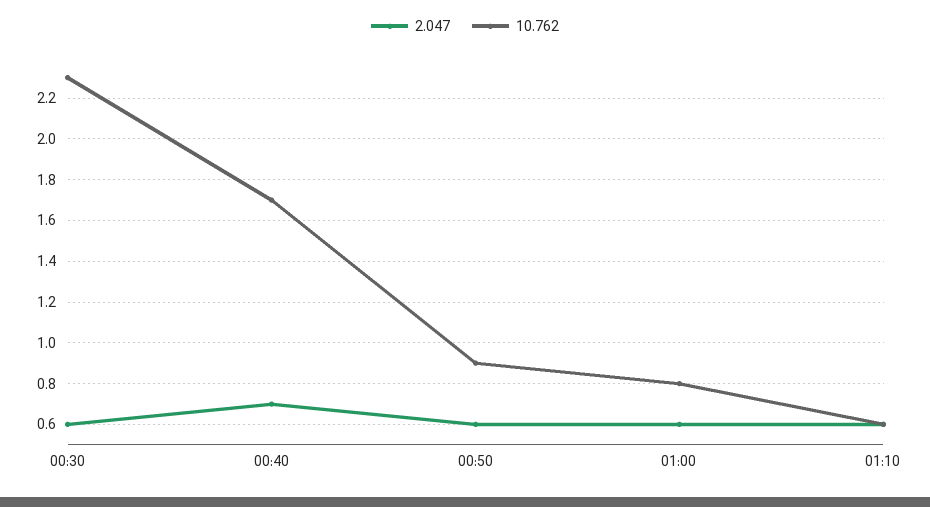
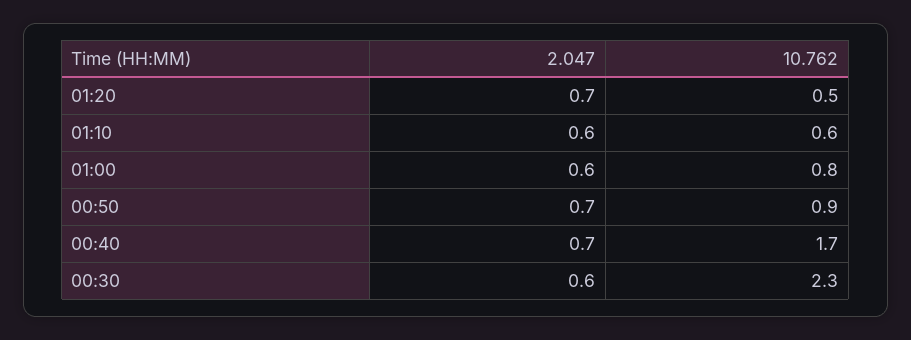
2.047, 00:50: 0.6 -> 0.7
2.047, 01:20: none -> 0.7
10.762, 01:20: none -> 0.5

